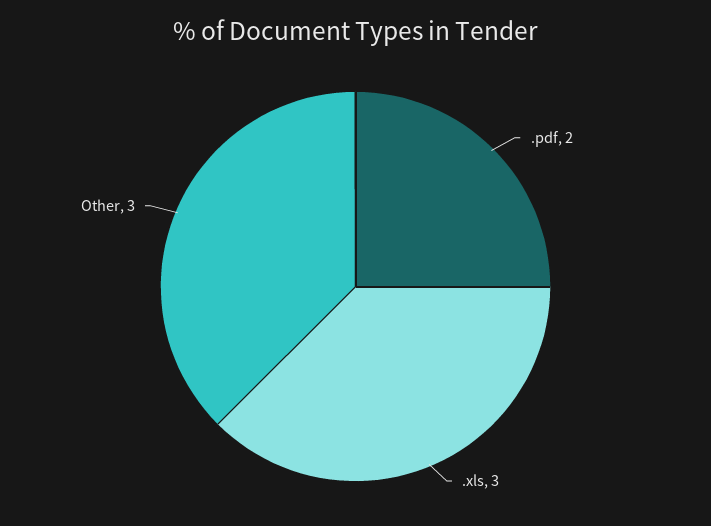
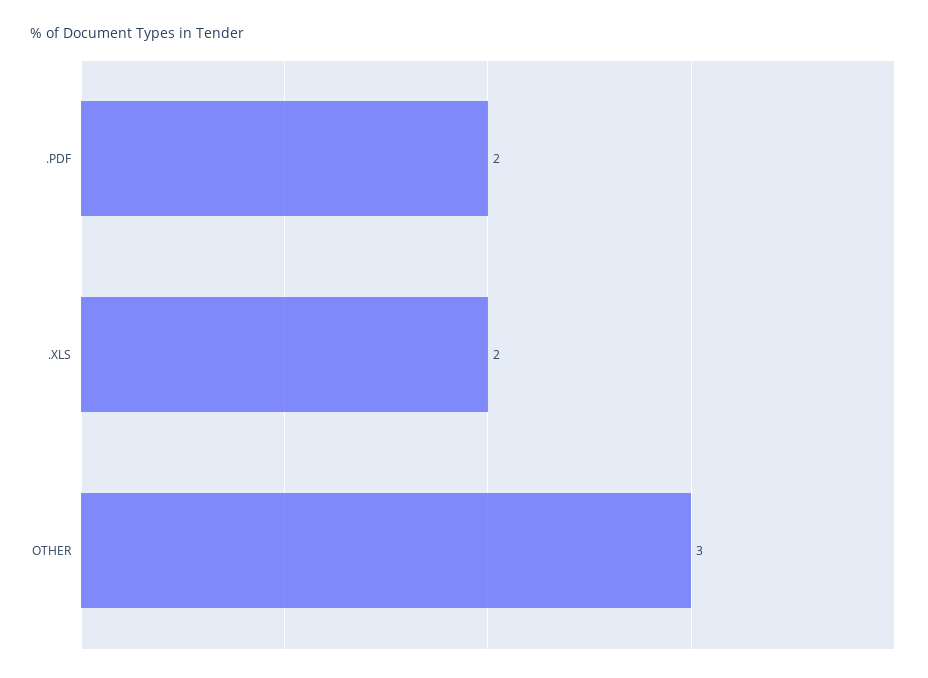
.xls: 3 -> 2

